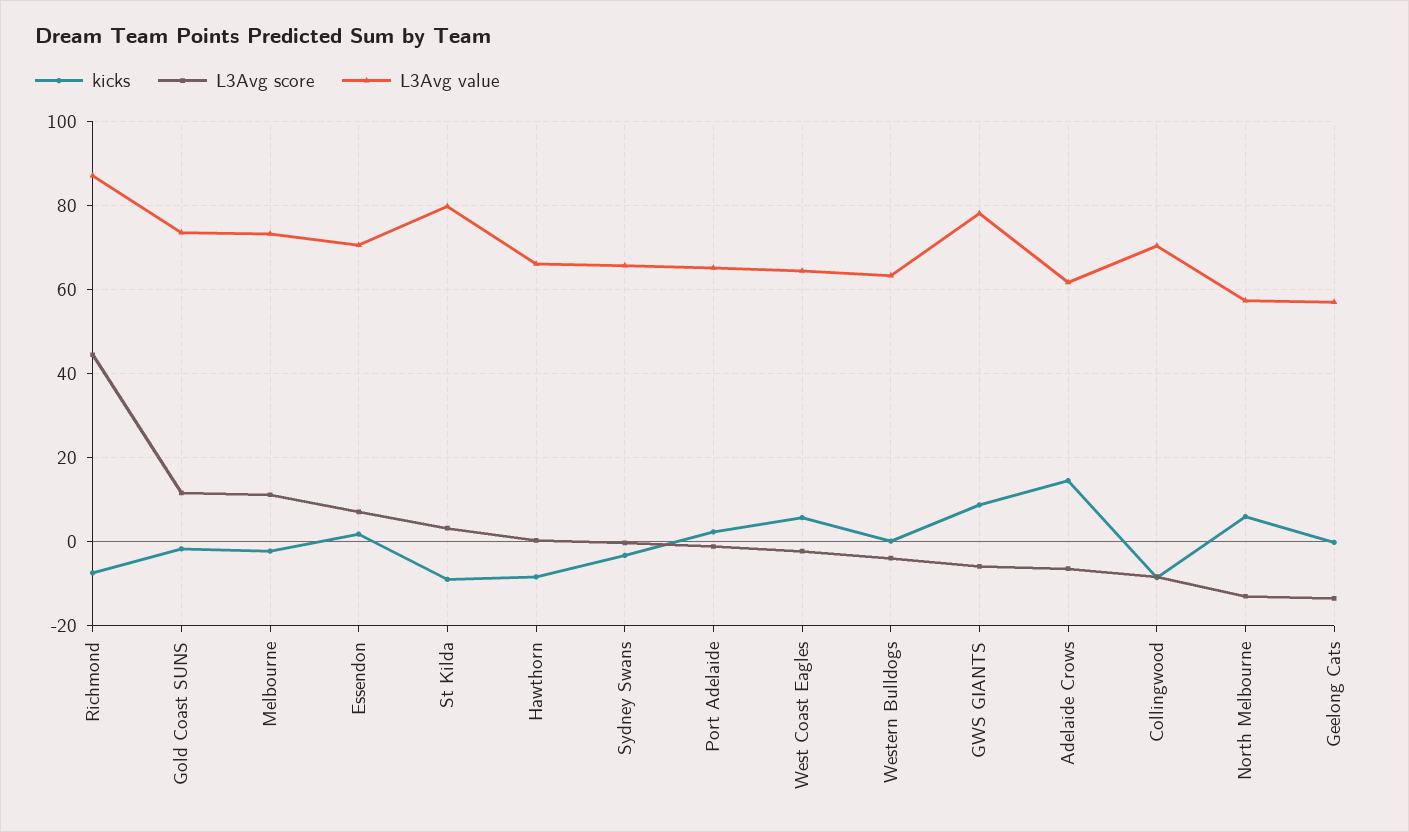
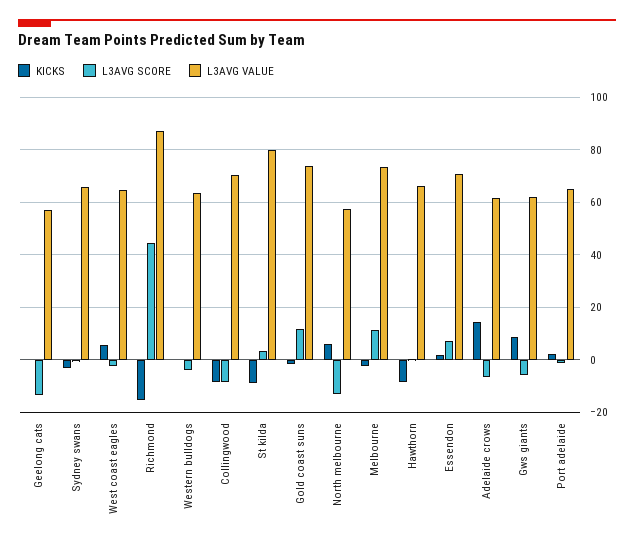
kicks, Richmond: -8 -> -15
L3Avg value, GWS GIANTS: 78 -> 62.5

